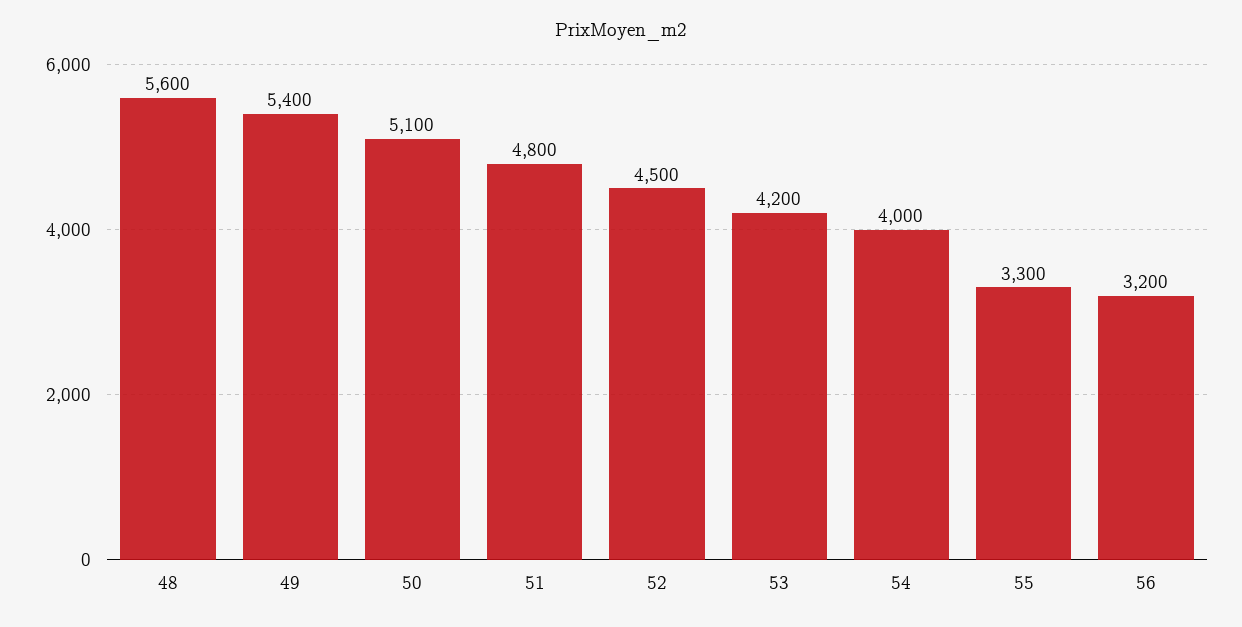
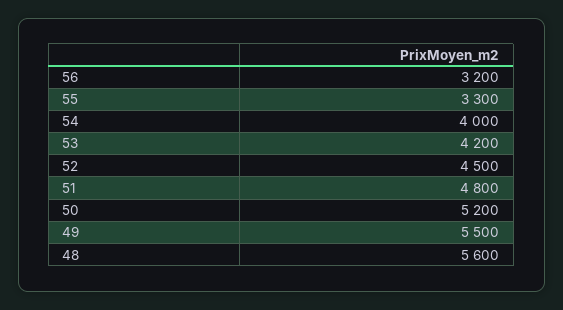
49: 5400 -> 5500
50: 5100 -> 5200

